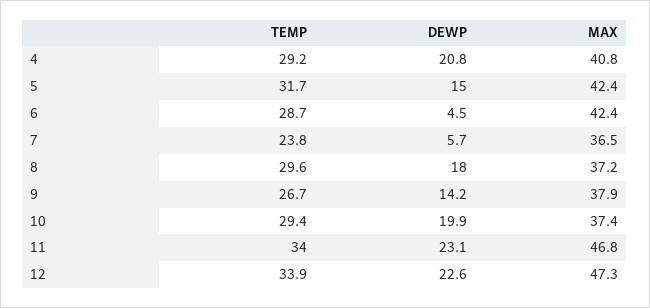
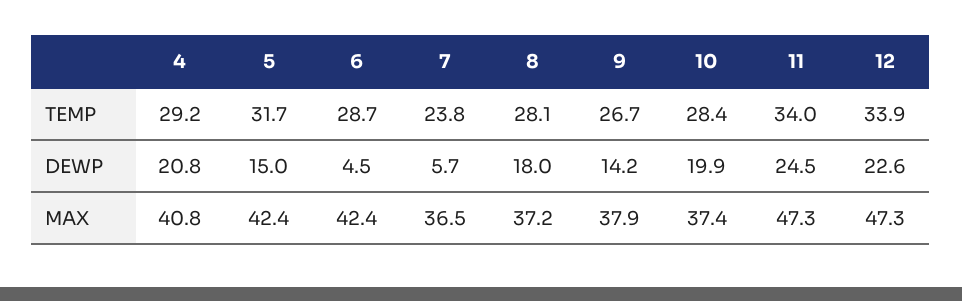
TEMP, 8: 29.6 -> 28.1
TEMP, 10: 29.4 -> 28.4
DEWP, 11: 23.1 -> 24.5
MAX, 11: 46.8 -> 47.3

